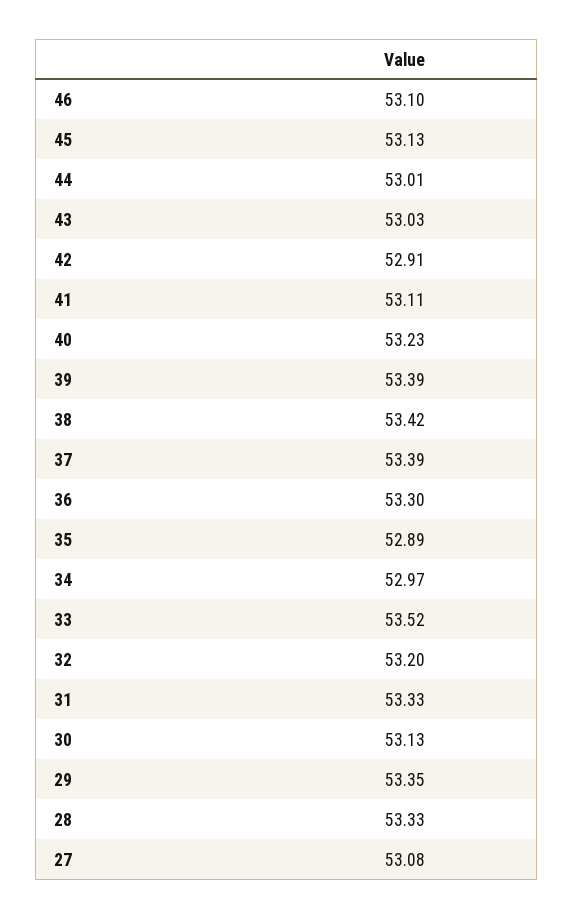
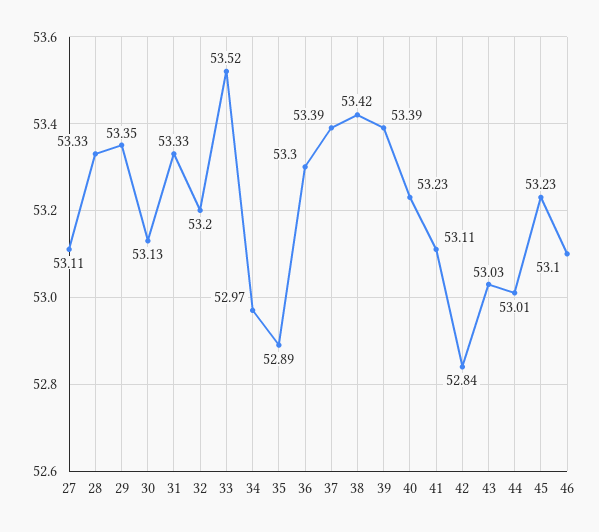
45: 53.13 -> 53.23
42: 52.91 -> 52.84
27: 53.08 -> 53.11

